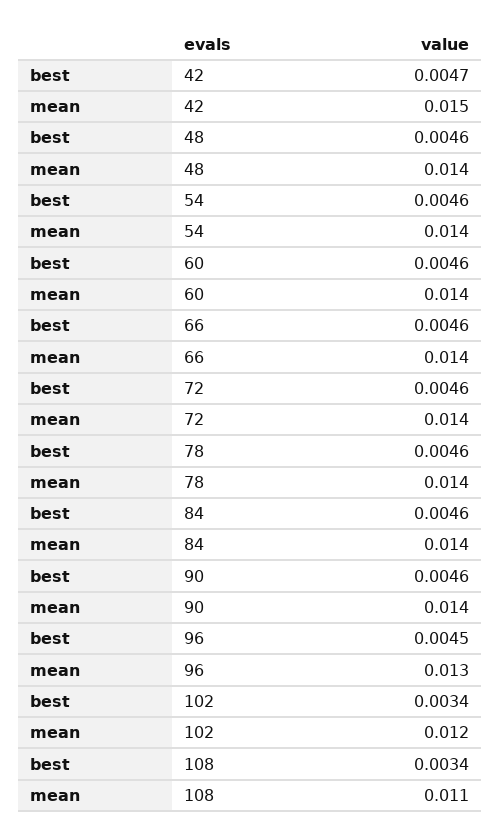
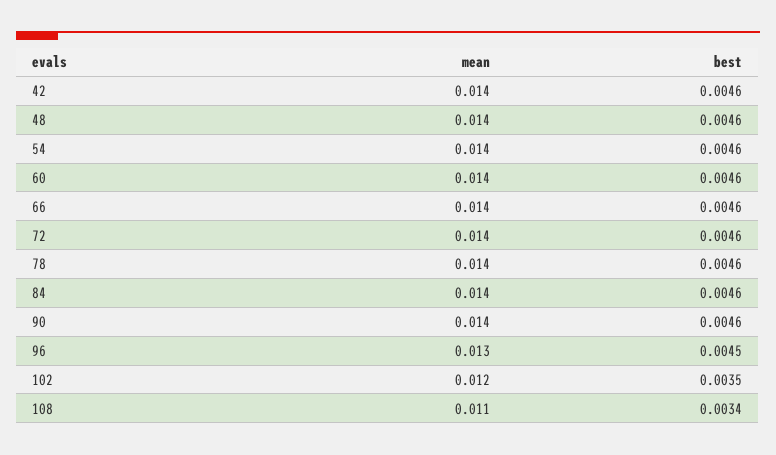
best, 42: 0.0047 -> 0.0046
mean, 42: 0.015 -> 0.014
best, 102: 0.0034 -> 0.0035

